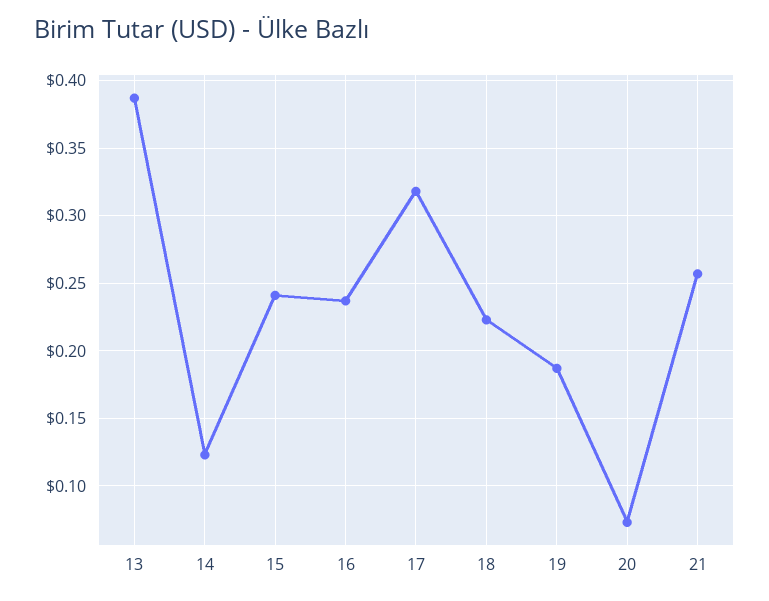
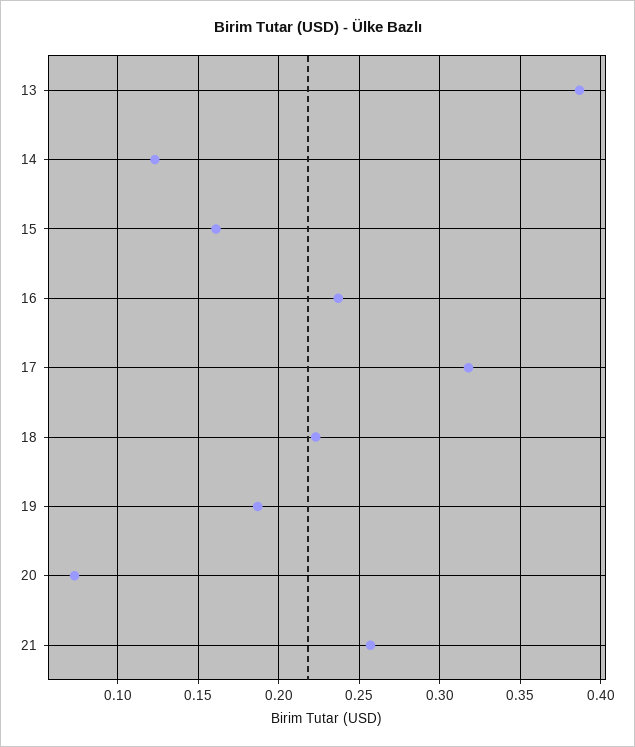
15: 0.24 -> 0.16

